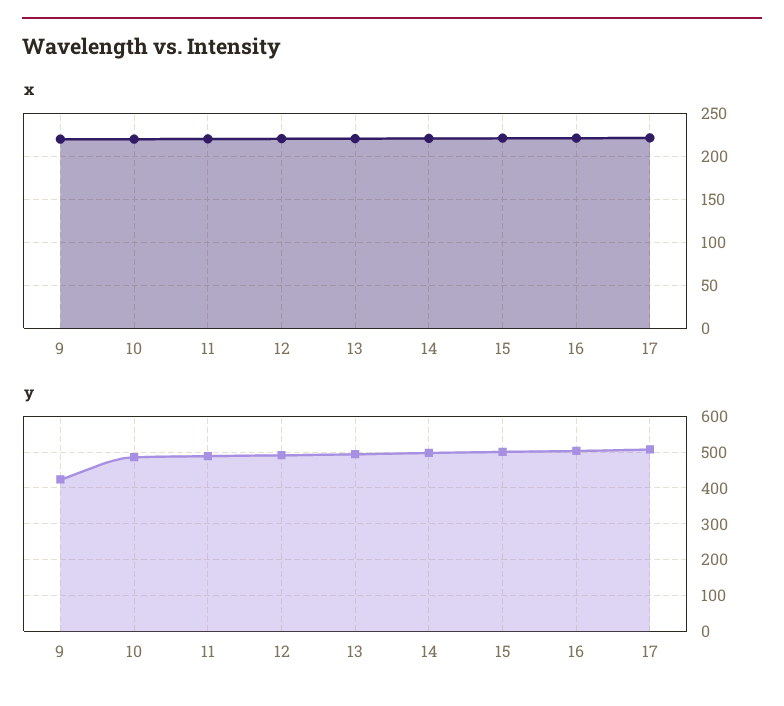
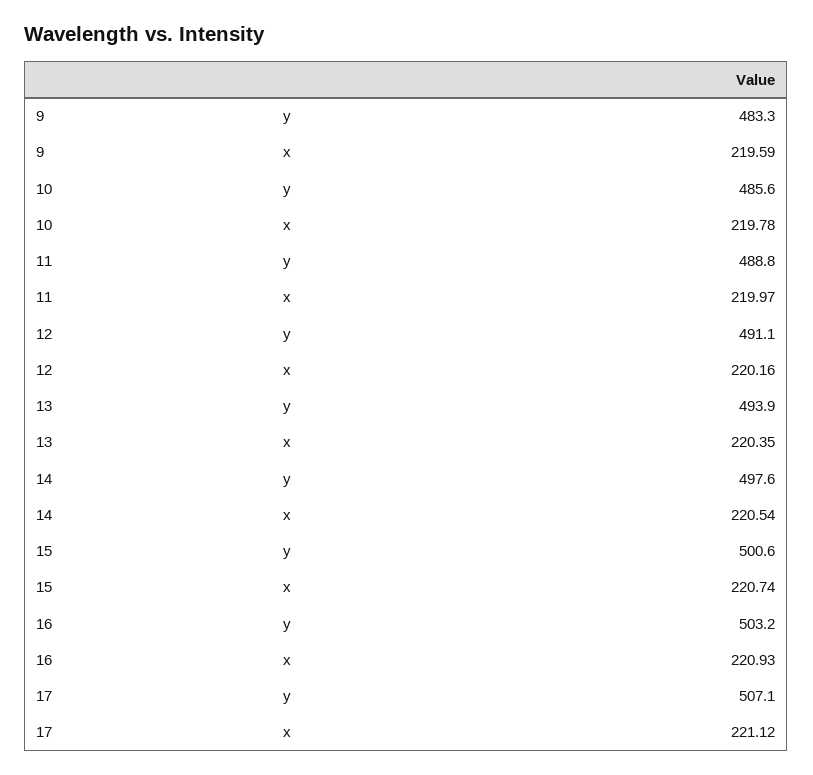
y, 9: 420 -> 483.3

